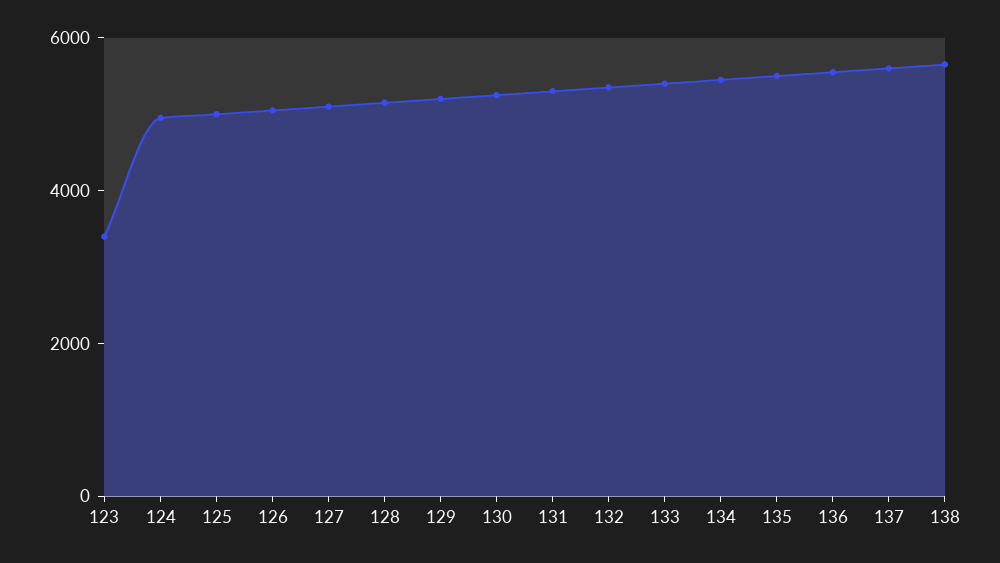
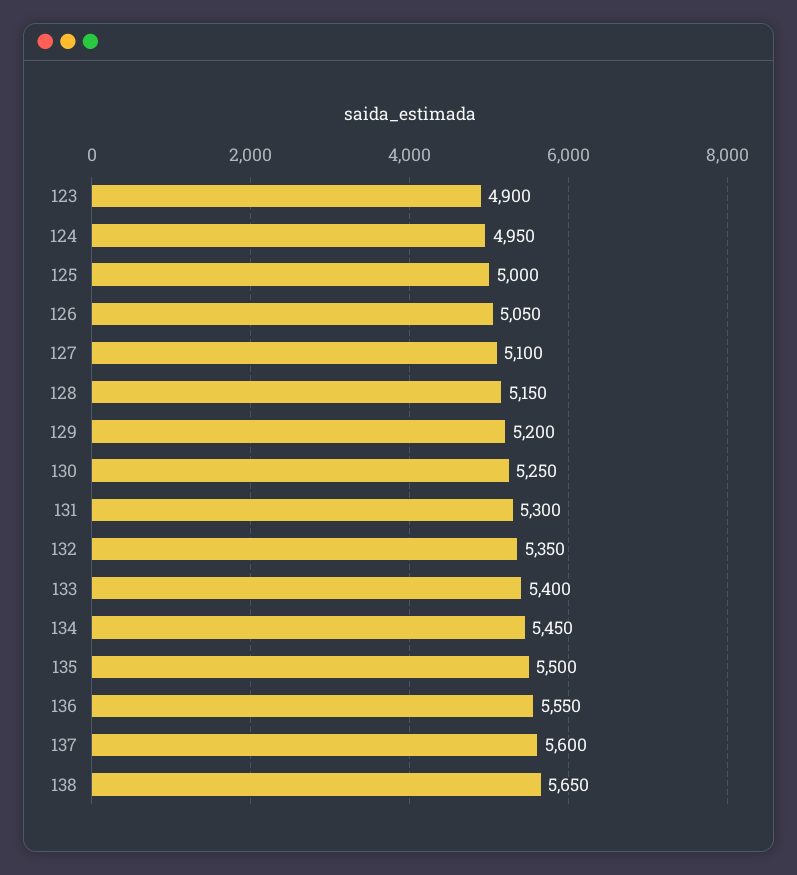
123: 3500 -> 4900

